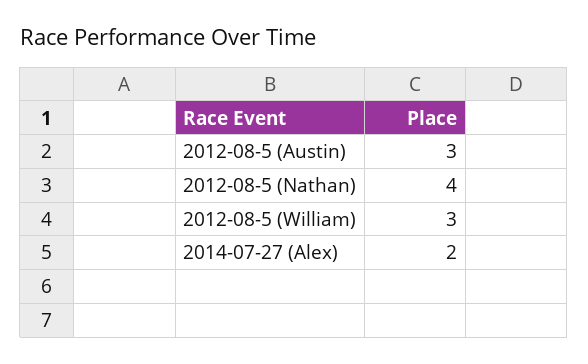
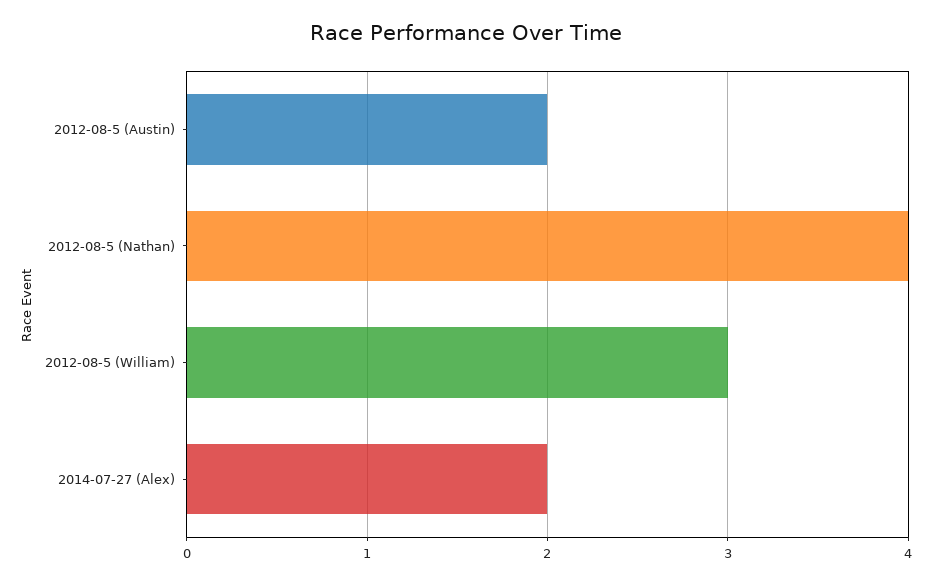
2012-08-5 (Austin): 3 -> 2

